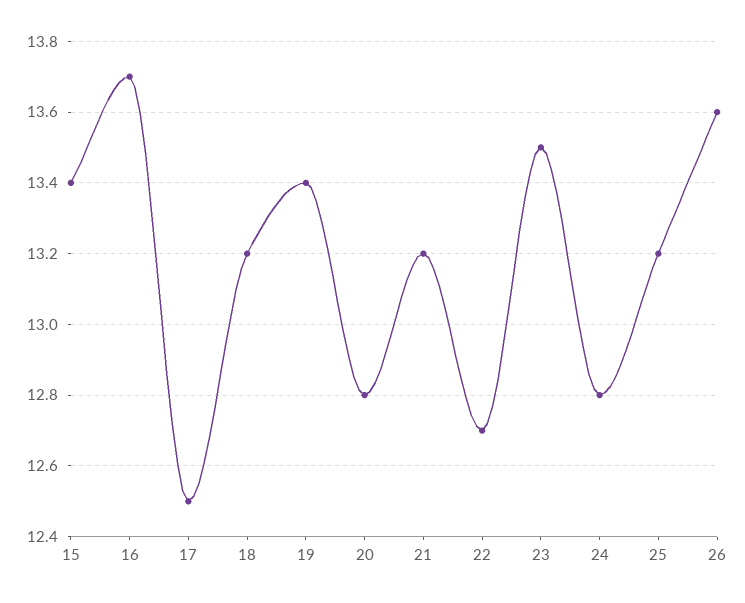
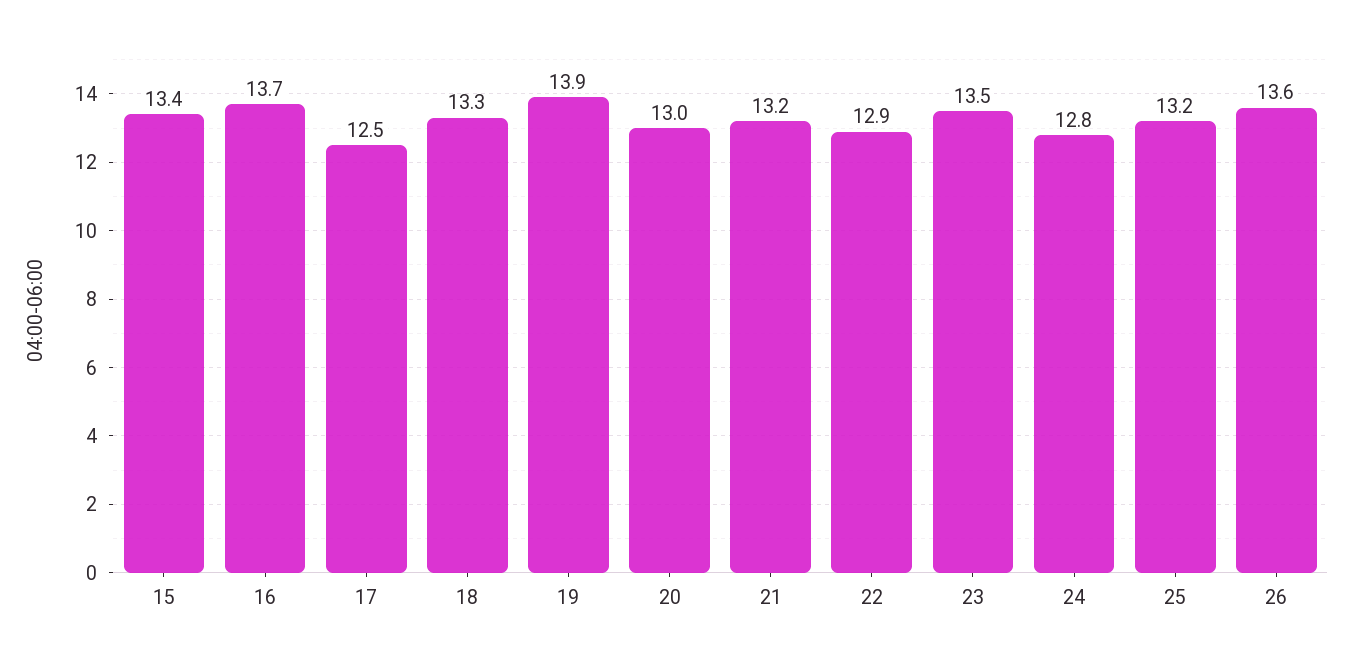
18: 13.2 -> 13.3
19: 13.4 -> 13.9
20: 12.8 -> 13
22: 12.7 -> 12.9

